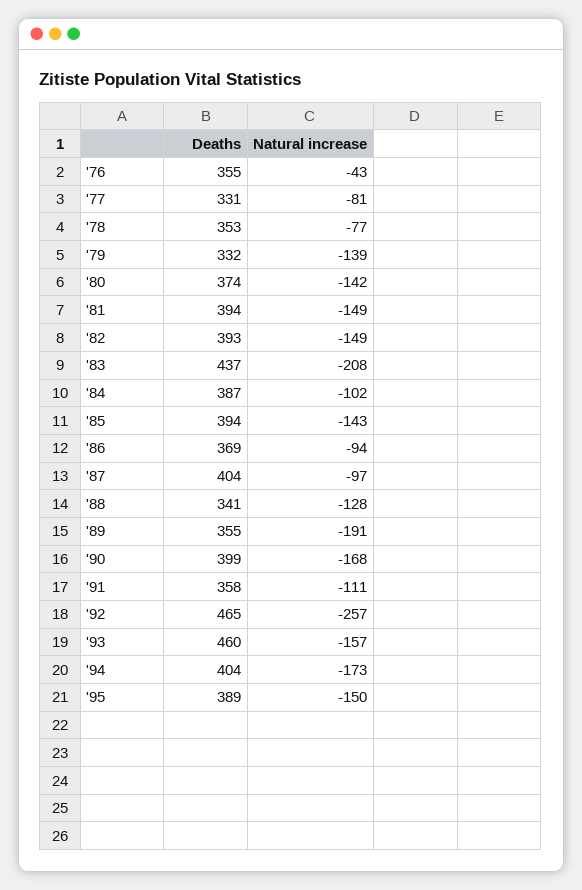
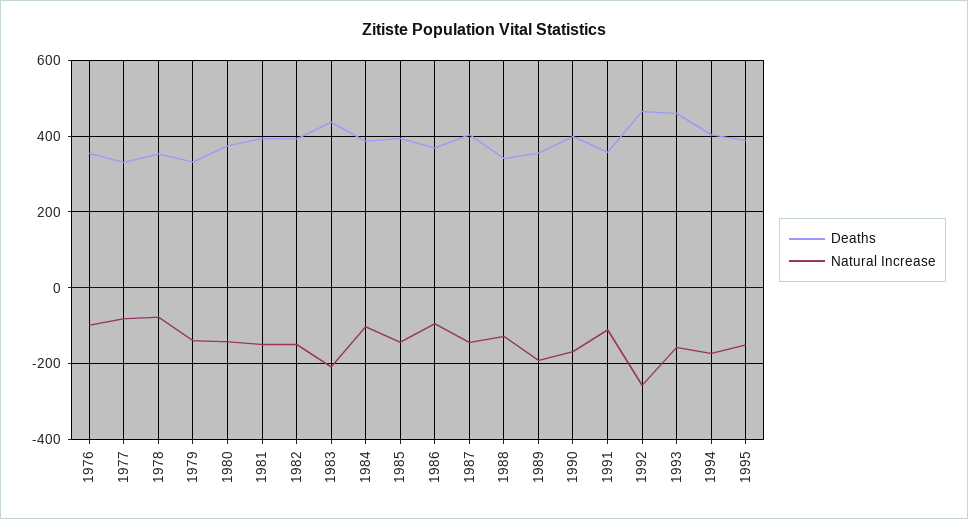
Natural increase, '76: -43 -> -100
Natural increase, '87: -97 -> -140

